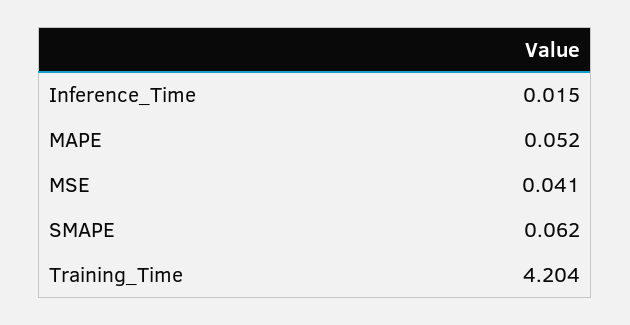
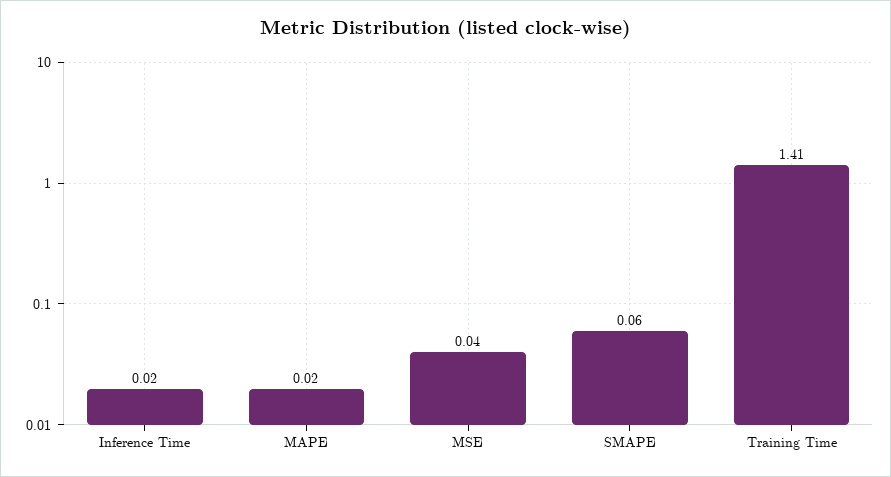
MAPE: 0.052 -> 0.02
Training_Time: 4.204 -> 1.41

